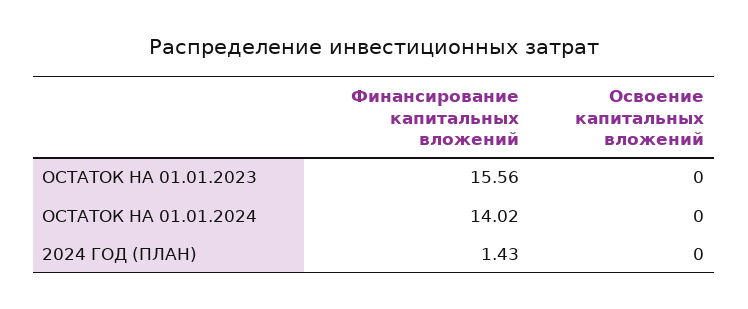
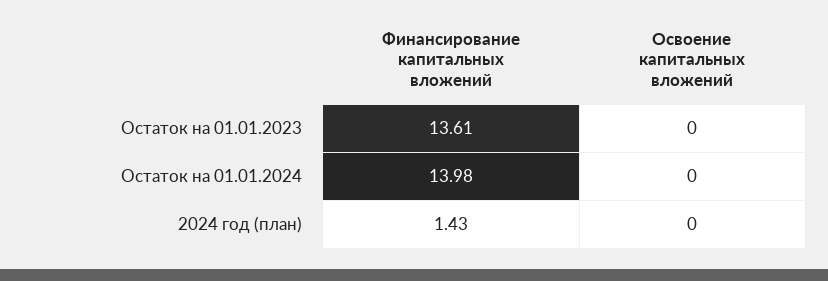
Финансирование капитальных вложений, ОСТАТОК НА 01.01.2023: 15.56 -> 13.61
Финансирование капитальных вложений, ОСТАТОК НА 01.01.2024: 14.02 -> 13.98

